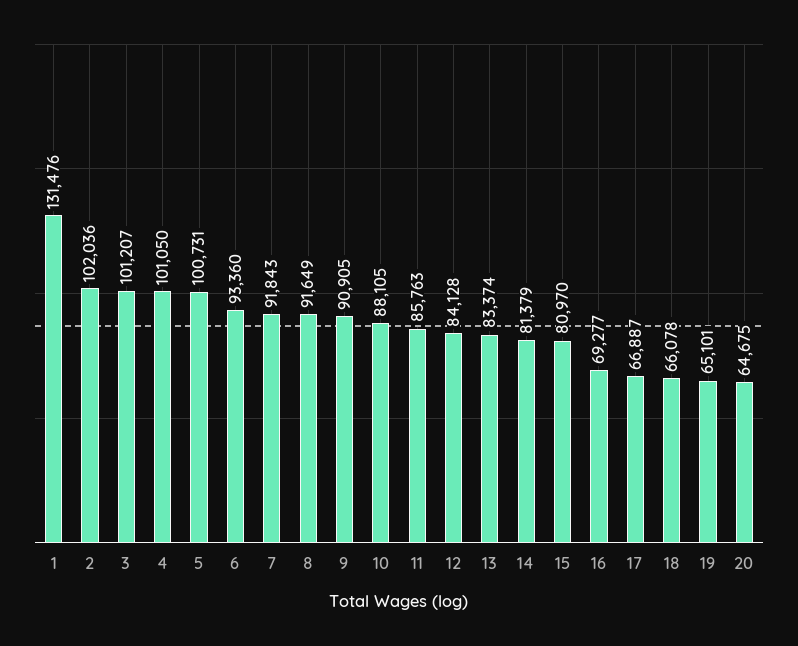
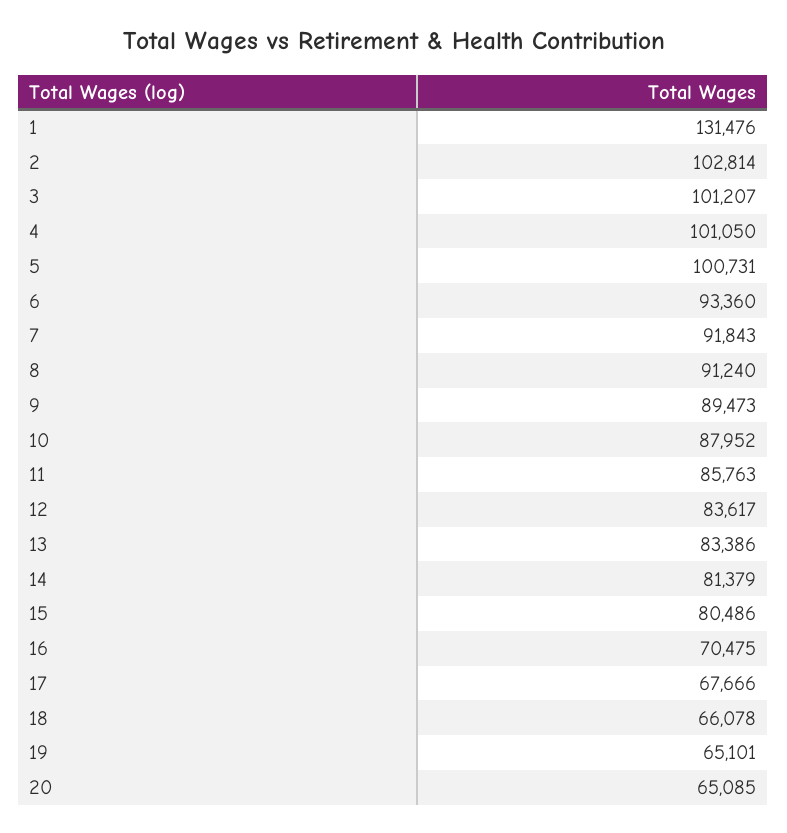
2: 102036 -> 102814
8: 91649 -> 91240
9: 90905 -> 89473
10: 88105 -> 87952
12: 84128 -> 83617
13: 83374 -> 83386
15: 80970 -> 80486
16: 69277 -> 70475
17: 66887 -> 67666
20: 64675 -> 65085

